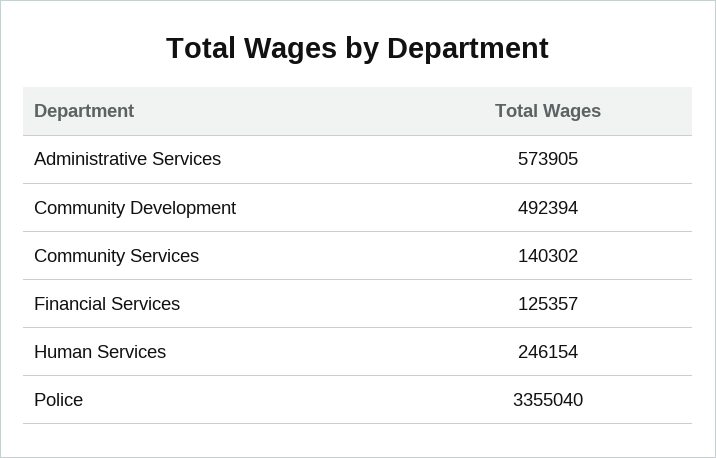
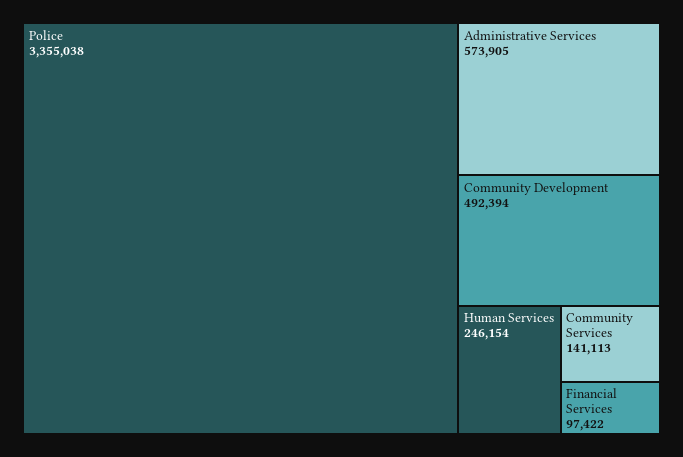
Community Services: 140302 -> 141113
Financial Services: 125357 -> 97422
Police: 3355040 -> 3355038

